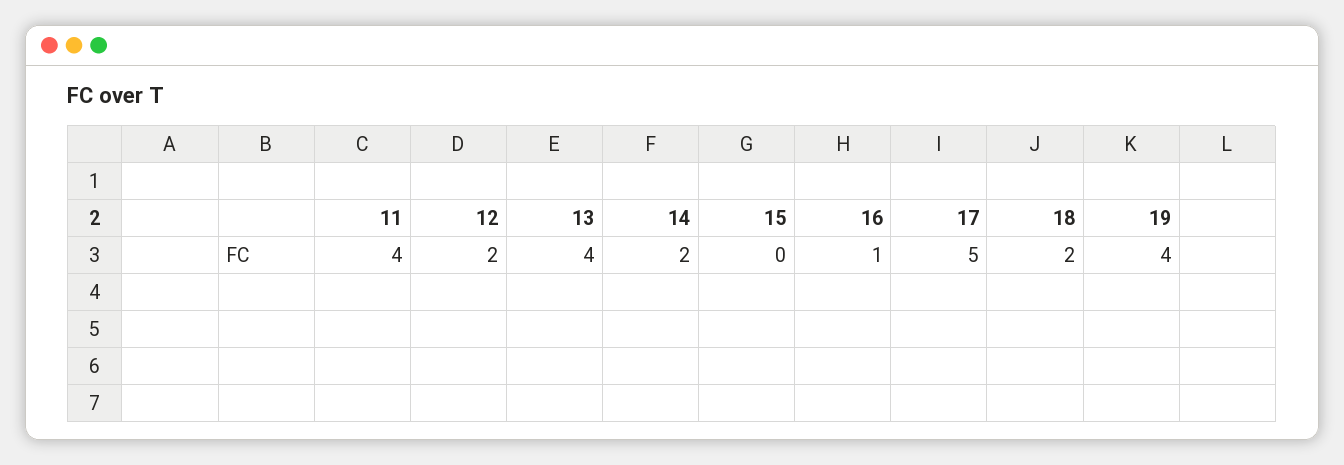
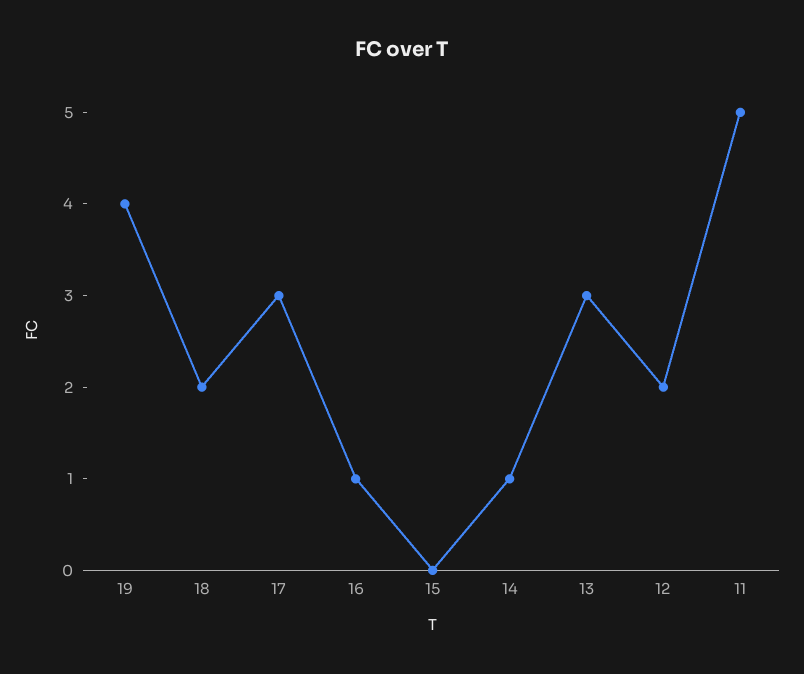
11: 4 -> 5
13: 4 -> 3
14: 2 -> 1
17: 5 -> 3

